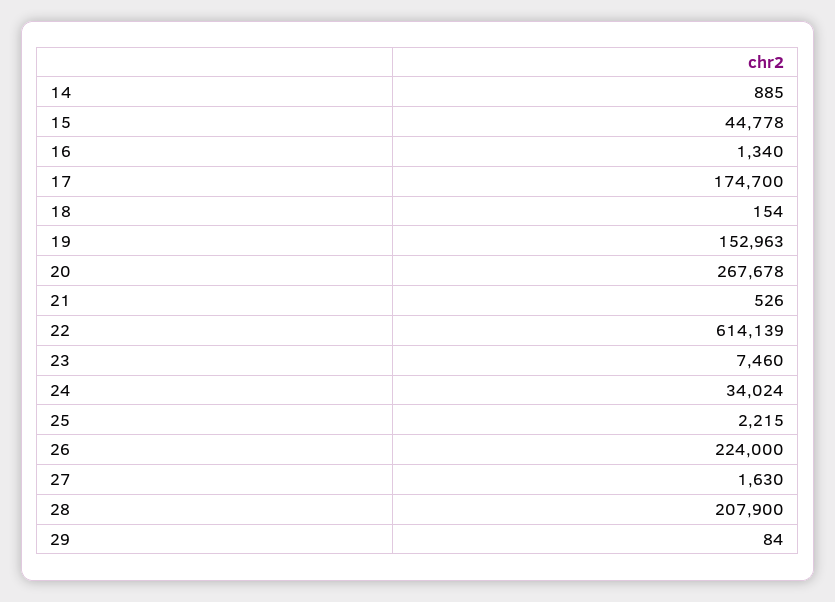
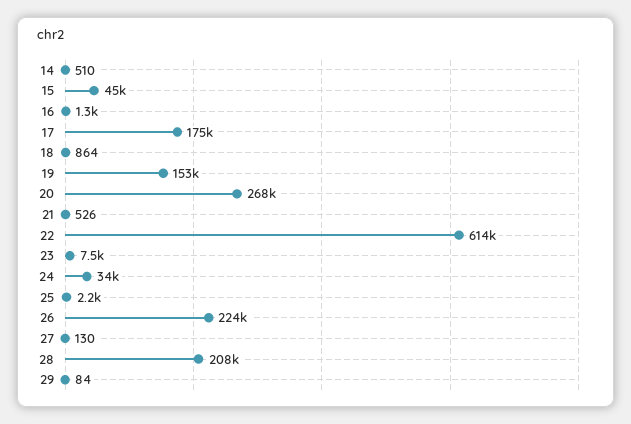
14: 885 -> 510
18: 154 -> 864
27: 1630 -> 130

